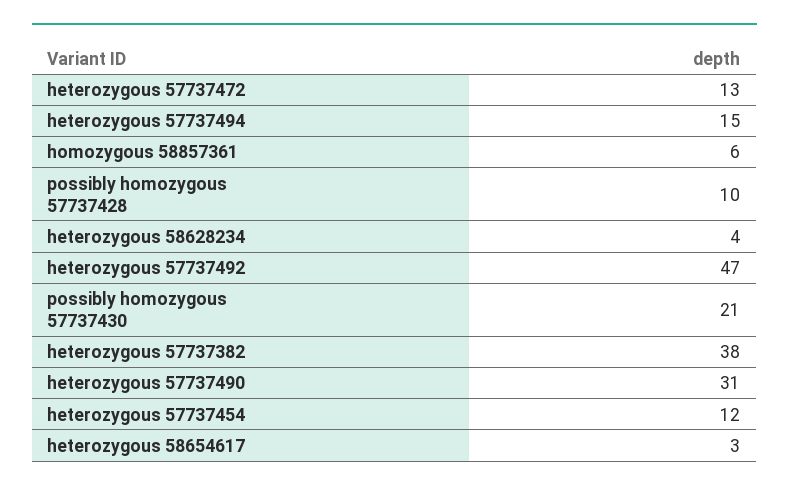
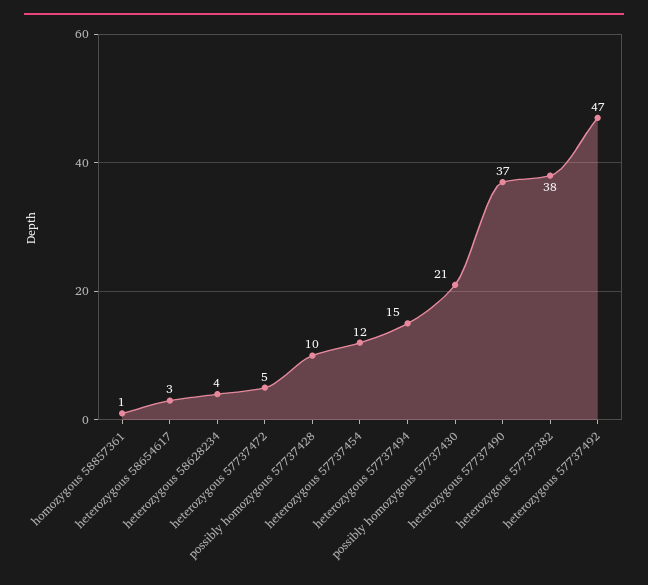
heterozygous 57737472: 13 -> 5
homozygous 58857361: 6 -> 1
heterozygous 57737490: 31 -> 37

